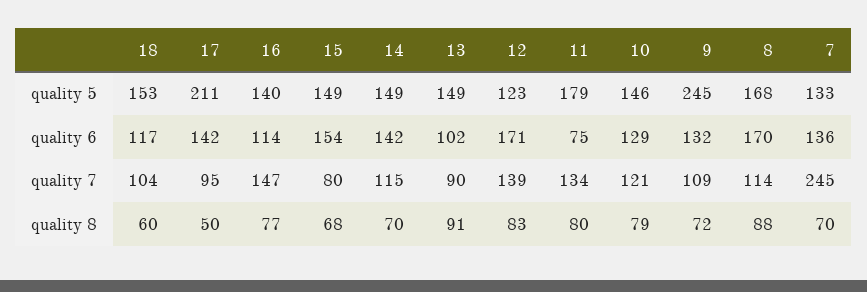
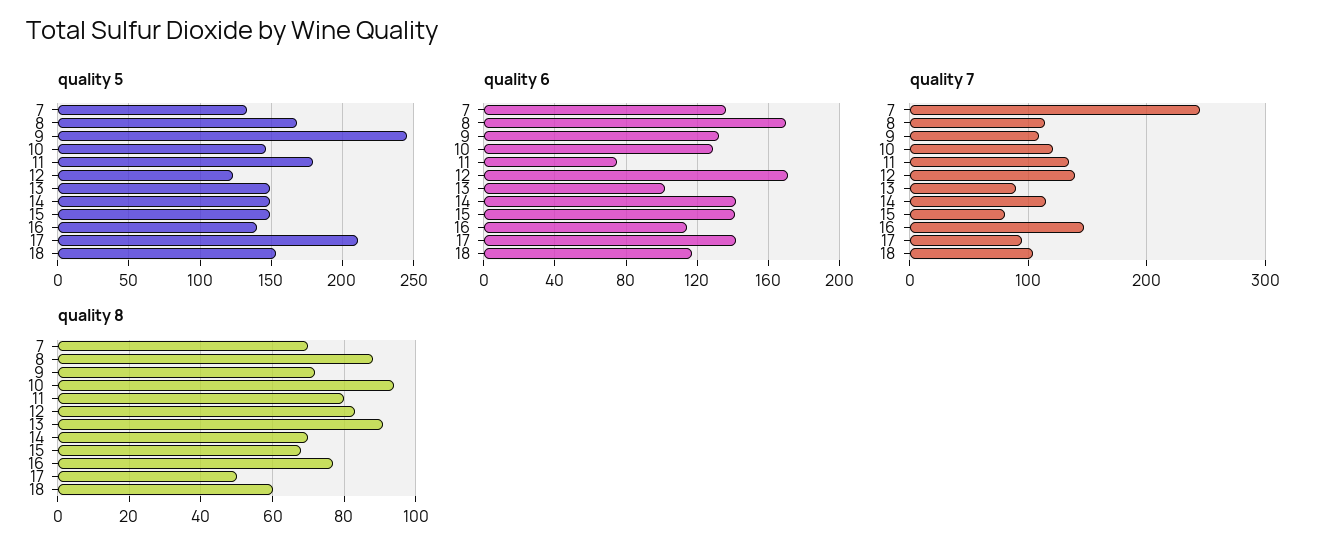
quality 6, 15: 154 -> 140
quality 8, 10: 79 -> 95

